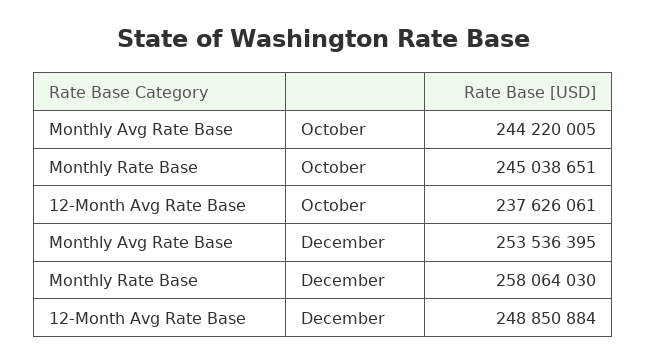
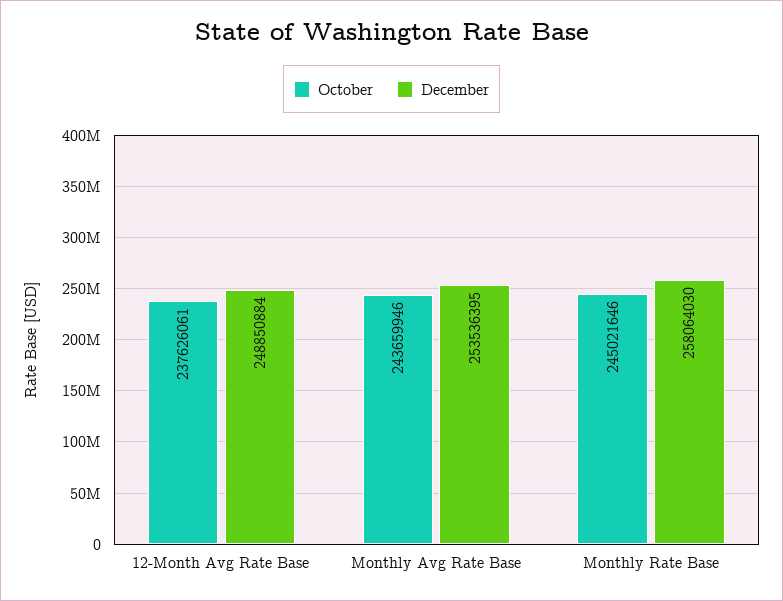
October, Monthly Avg Rate Base: 244220005 -> 243659946
October, Monthly Rate Base: 245038651 -> 245021646

